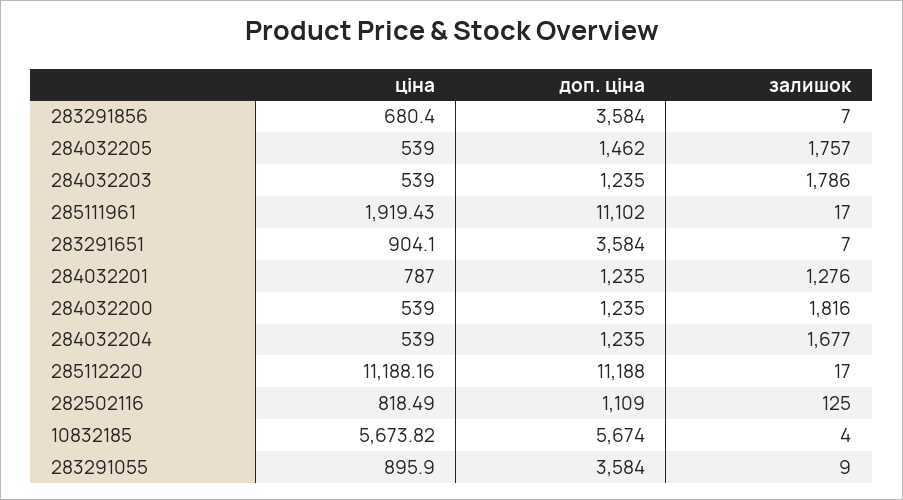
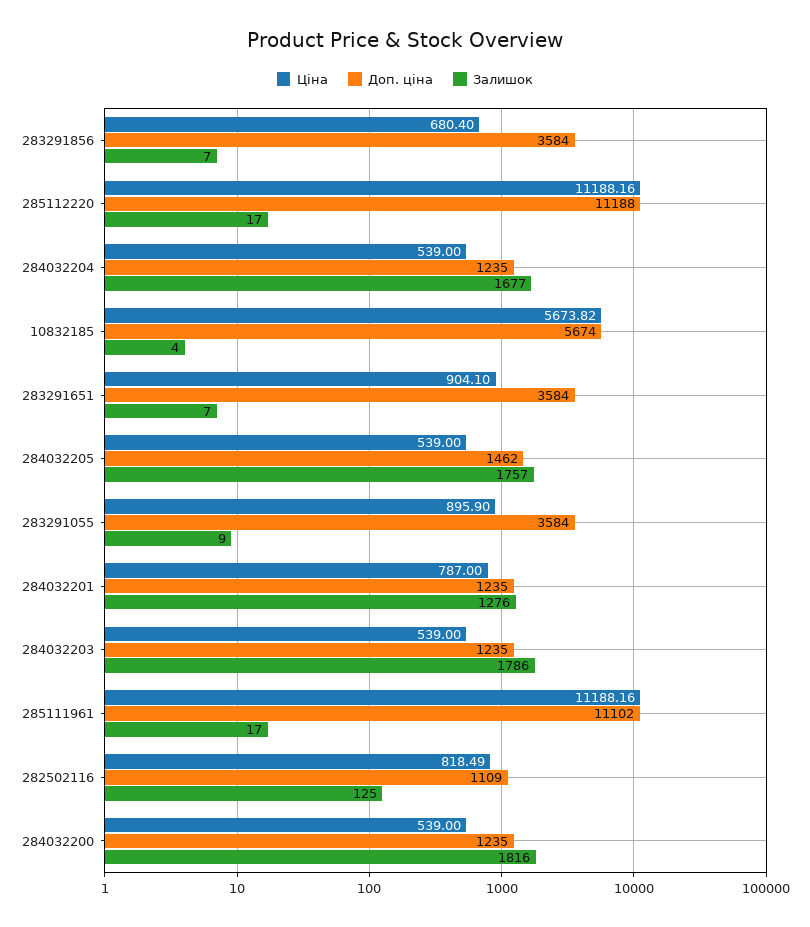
ціна, 285111961: 1919.43 -> 11188.16

